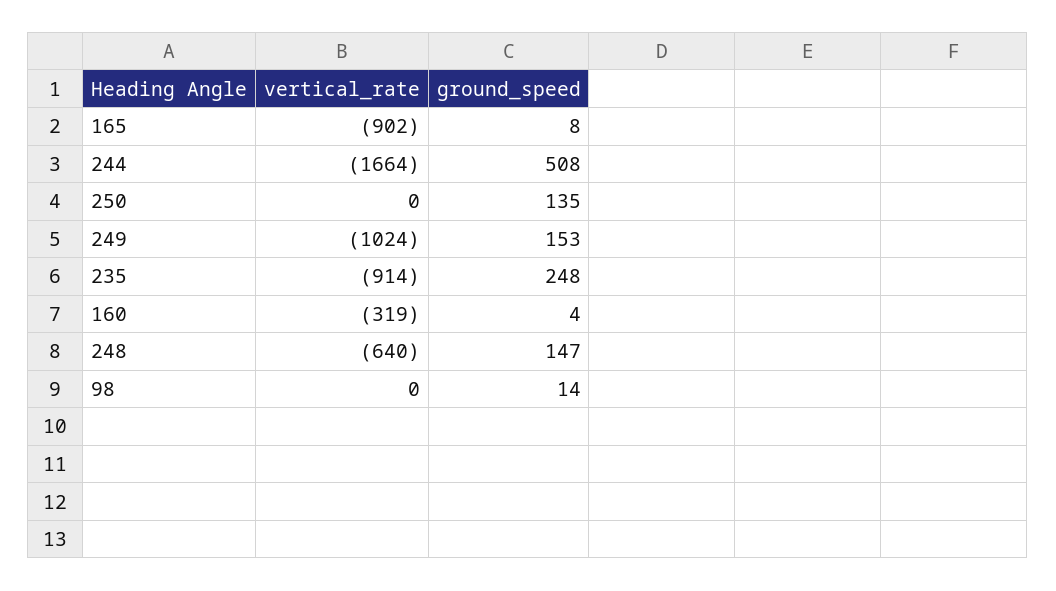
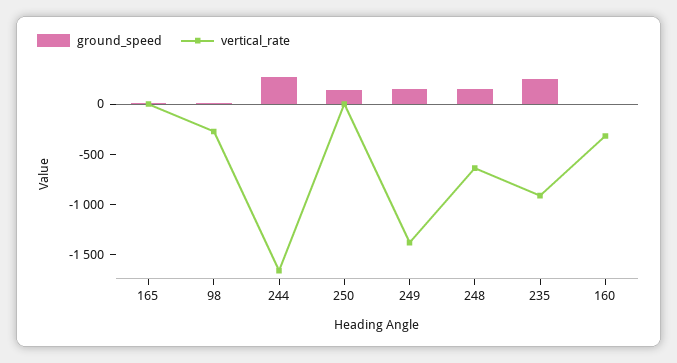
vertical_rate, 165: -902 -> 0
ground_speed, 244: 508 -> 300
vertical_rate, 249: -1024 -> -1400
vertical_rate, 98: 0 -> -300

